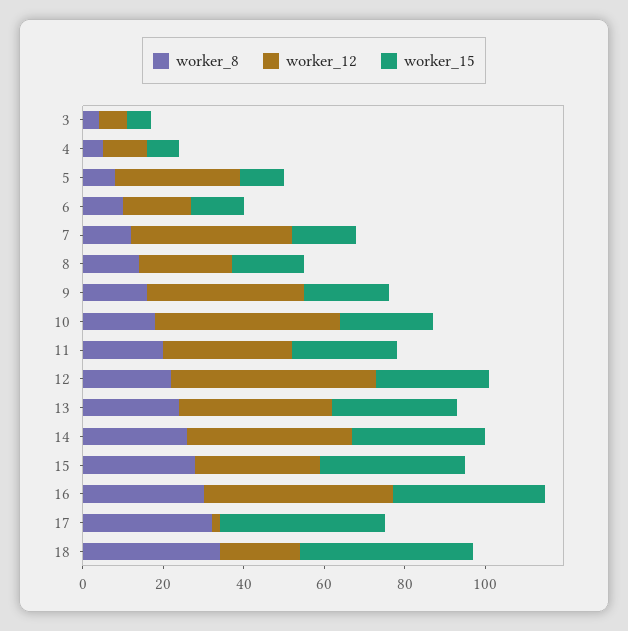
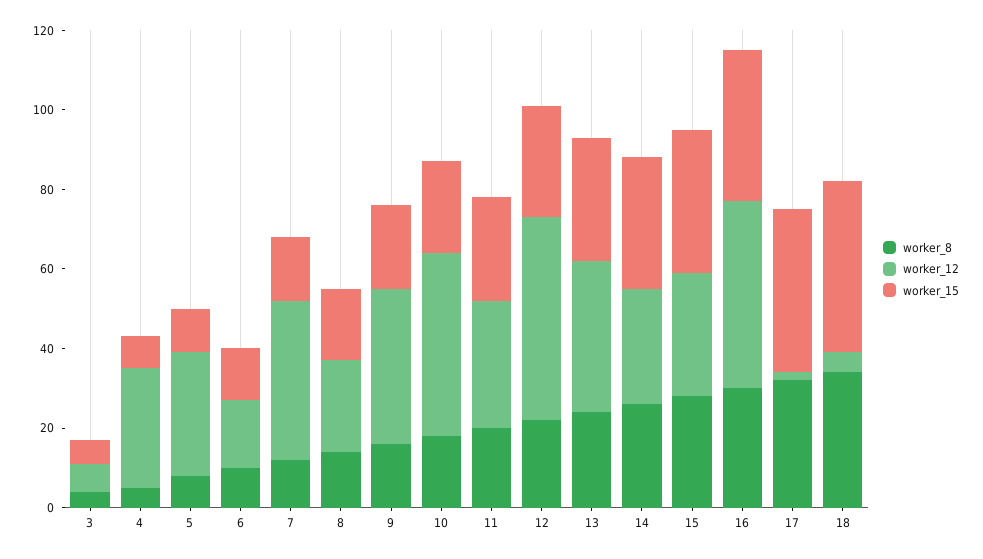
worker_12, 4: 10 -> 30
worker_12, 14: 40 -> 30
worker_12, 18: 20 -> 5

